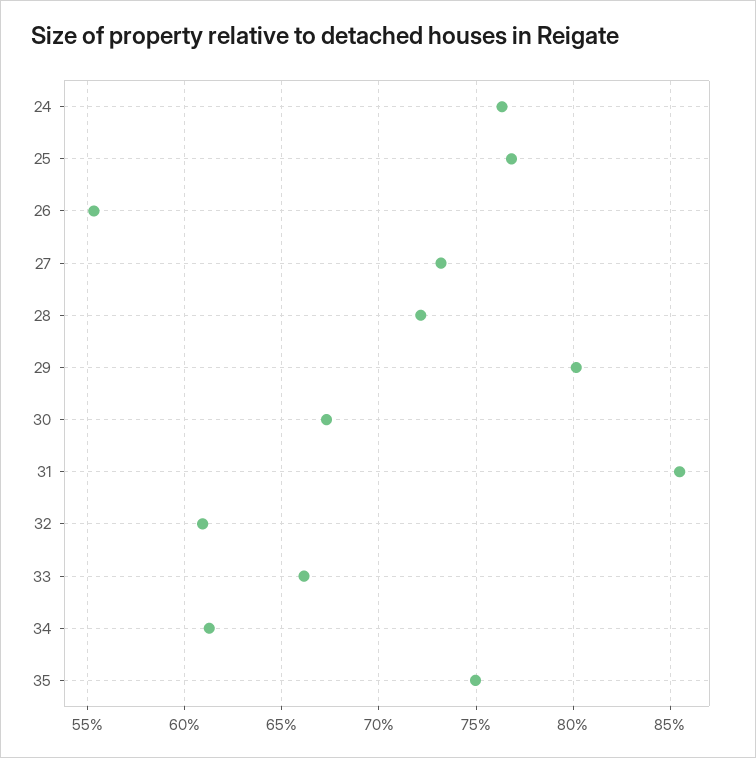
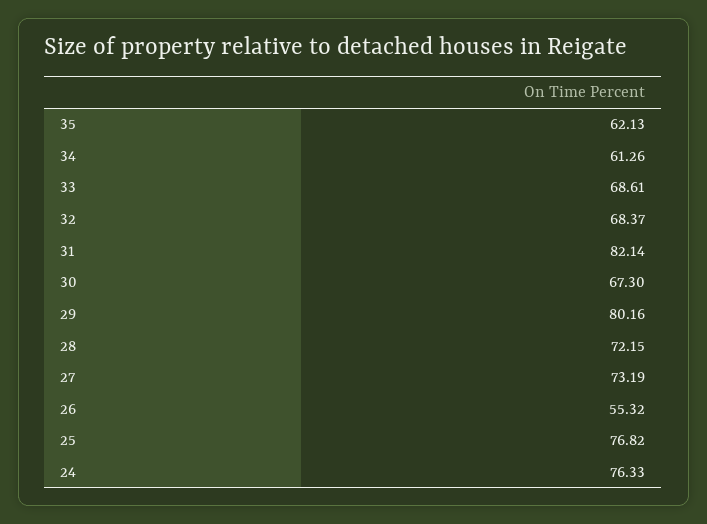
31: 85.5 -> 82.14
32: 61 -> 68.37
33: 66 -> 68.61
35: 75 -> 62.13

